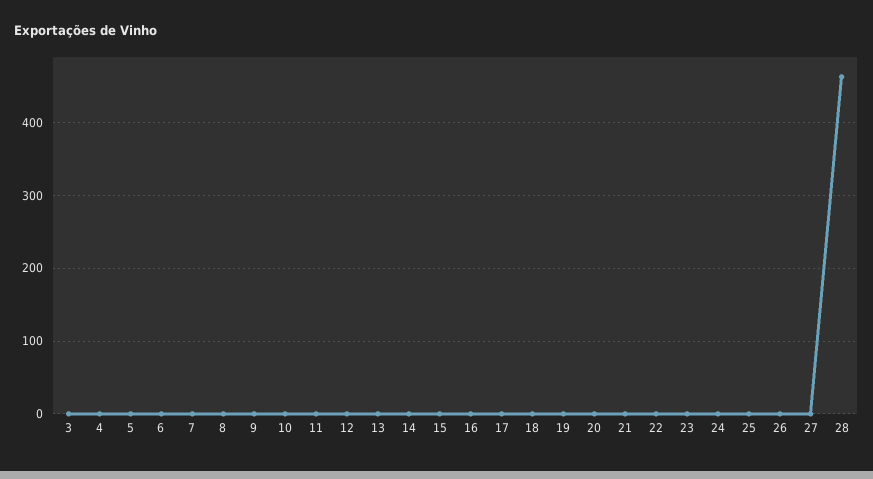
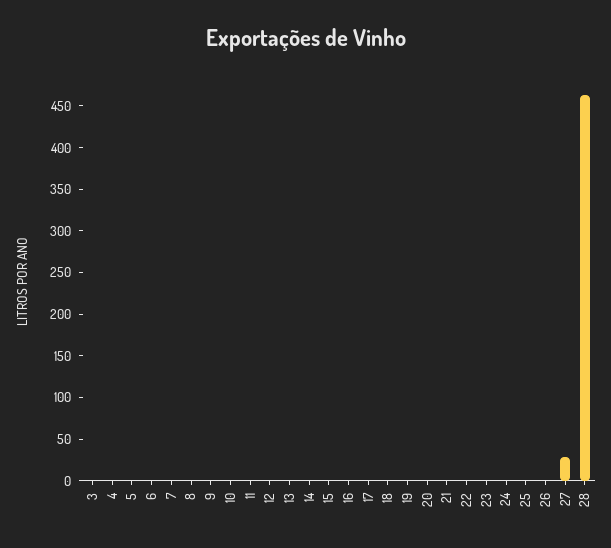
27: 0 -> 30

